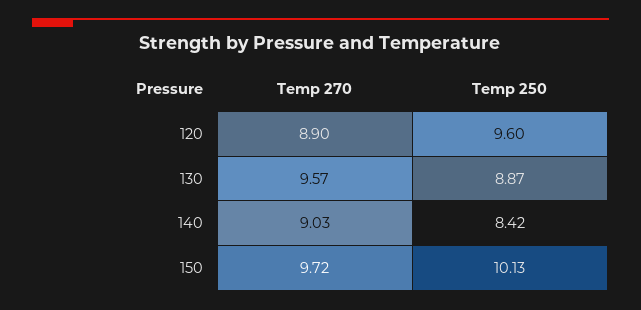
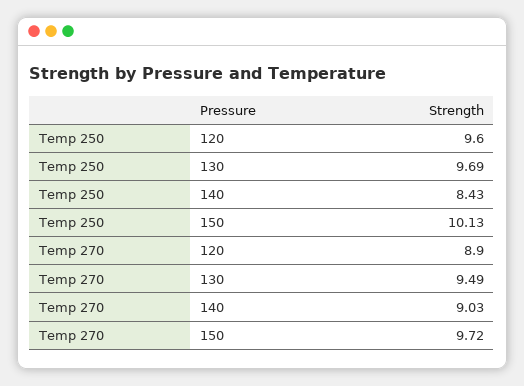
Temp 270, 130: 9.57 -> 9.49
Temp 250, 130: 8.87 -> 9.69
Temp 250, 140: 8.42 -> 8.43

